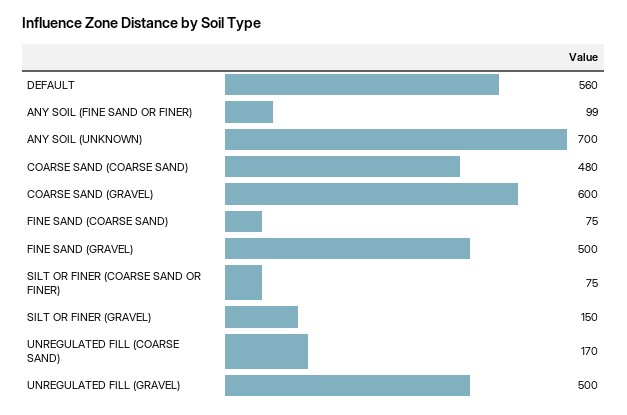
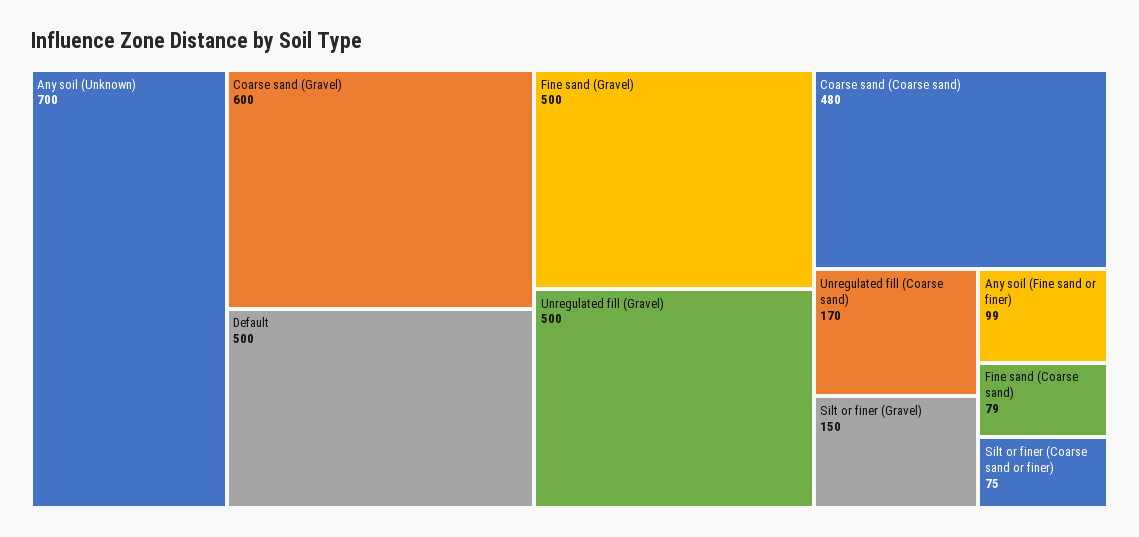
DEFAULT: 560 -> 500
FINE SAND (COARSE SAND): 75 -> 79

